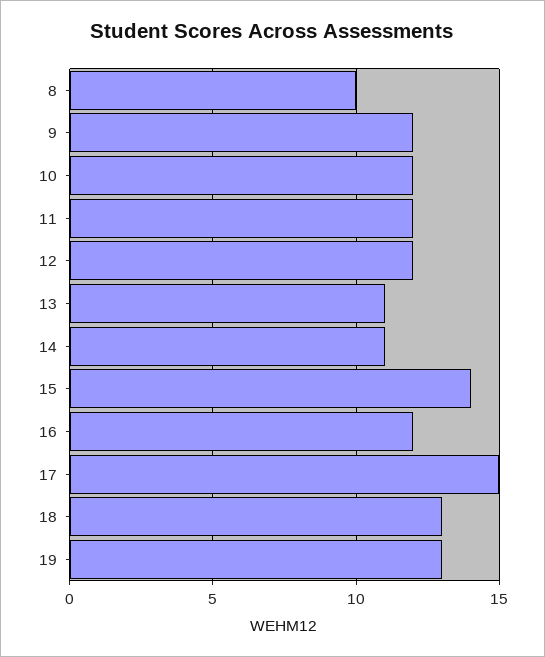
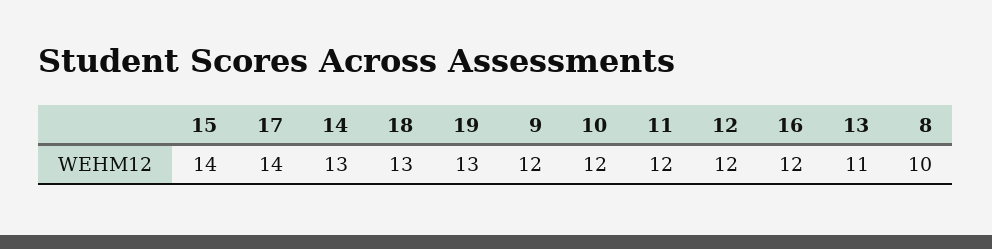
14: 11 -> 13
17: 15 -> 14

